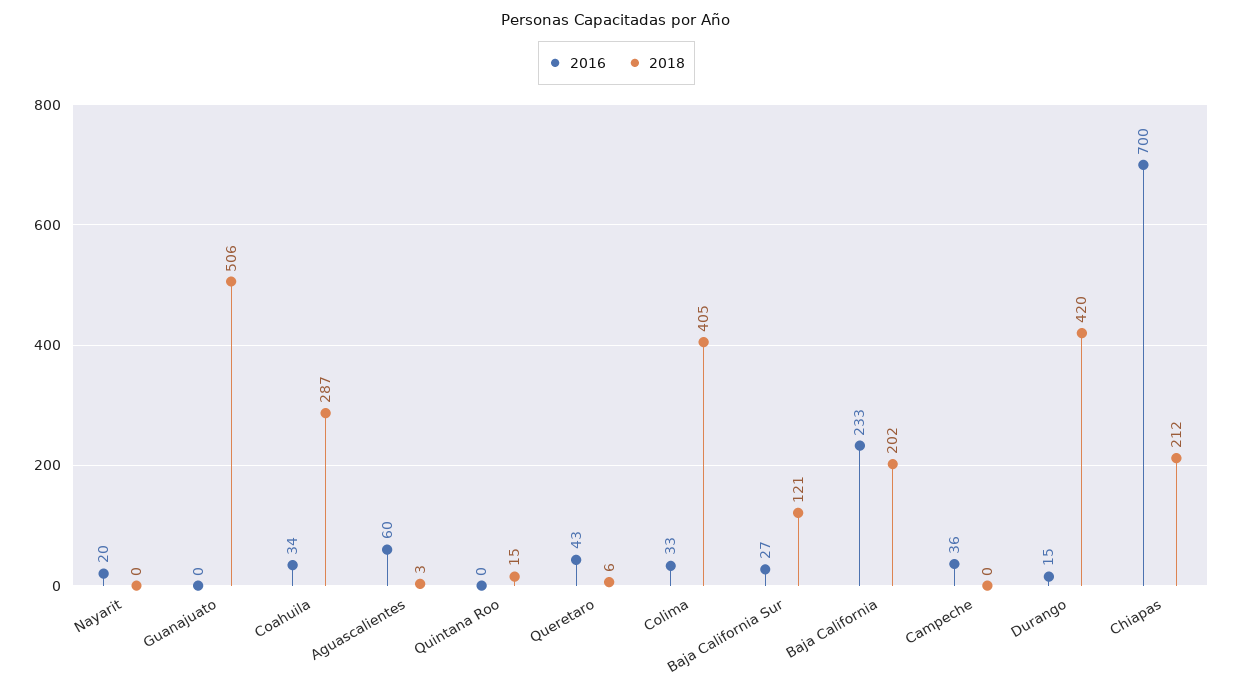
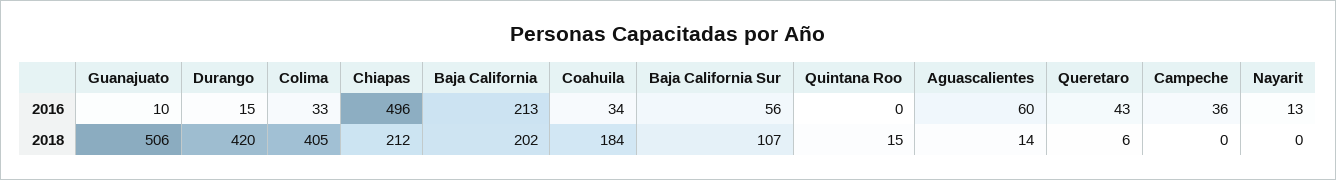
2016, Nayarit: 20 -> 13
2016, Guanajuato: 0 -> 10
2018, Coahuila: 287 -> 184
2018, Aguascalientes: 3 -> 14
2016, Baja California Sur: 27 -> 56
2018, Baja California Sur: 121 -> 107
2016, Baja California: 233 -> 213
2016, Chiapas: 700 -> 496

